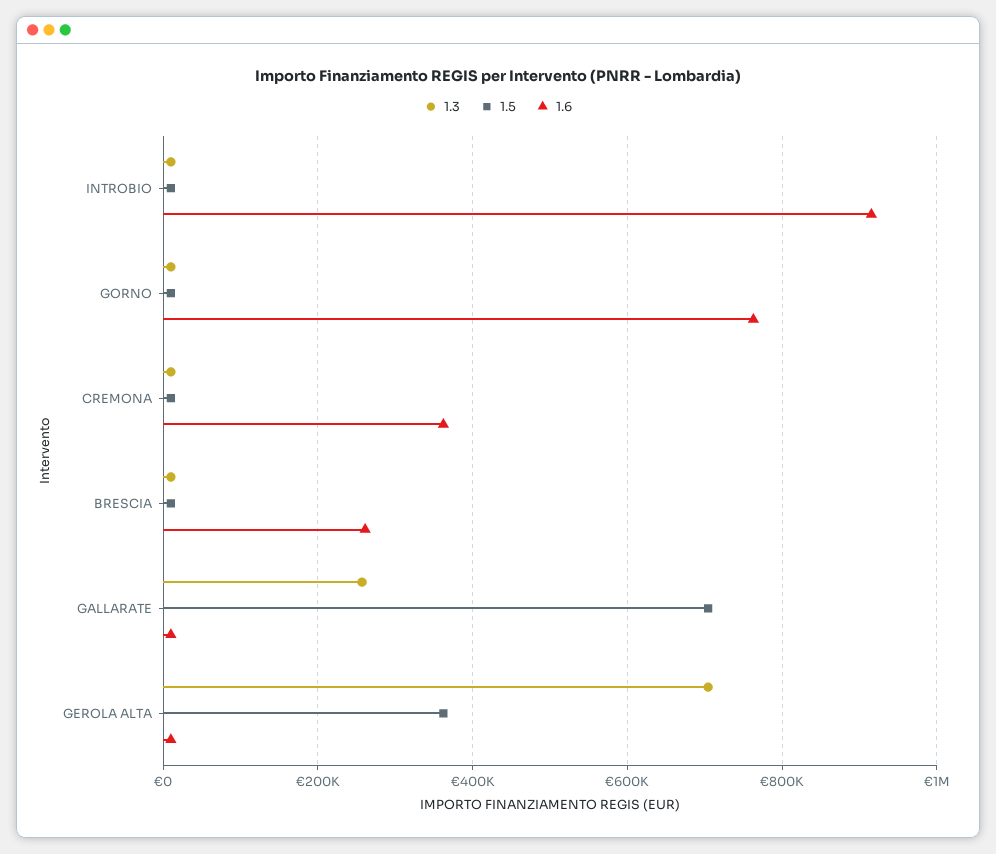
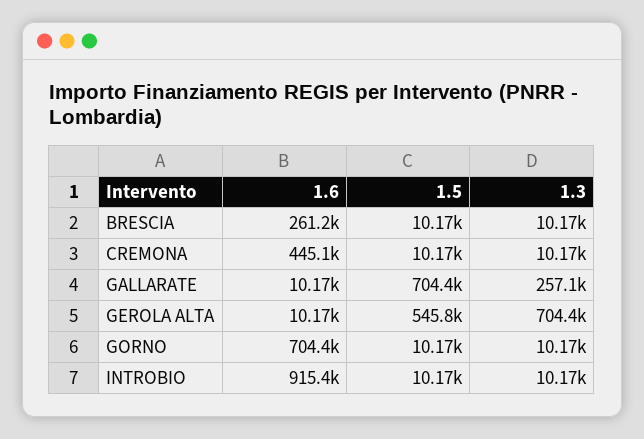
1.6, GORNO: 760000 -> 704400
1.6, CREMONA: 360000 -> 445100
1.5, GEROLA ALTA: 360000 -> 545800

